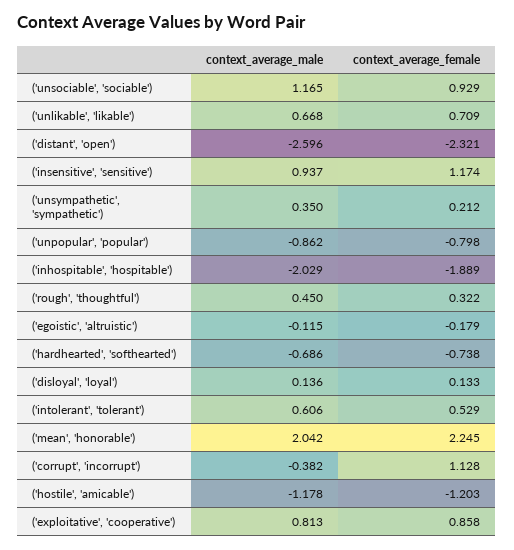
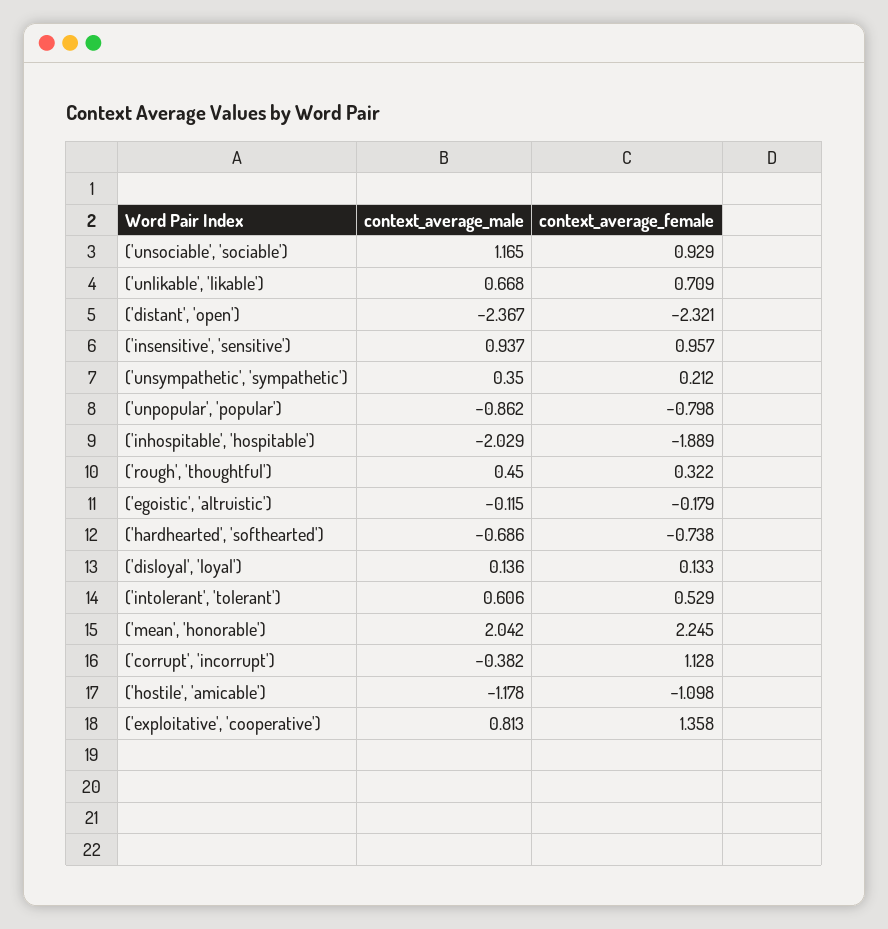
context_average_male, ('distant', 'open'): -2.596 -> -2.367
context_average_female, ('insensitive', 'sensitive'): 1.174 -> 0.957
context_average_female, ('hostile', 'amicable'): -1.203 -> -1.098
context_average_female, ('exploitative', 'cooperative'): 0.858 -> 1.358

